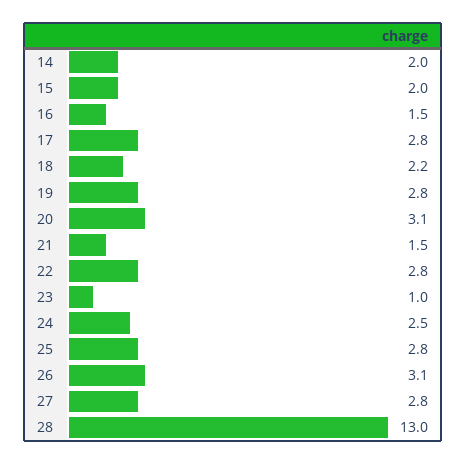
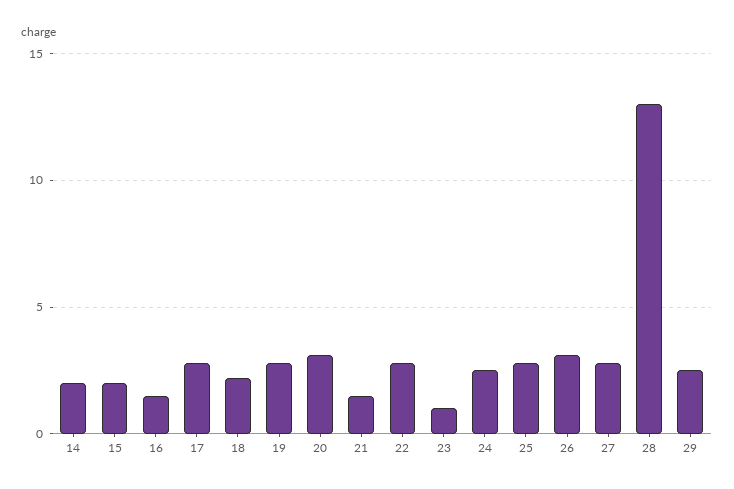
29: none -> 2.5

